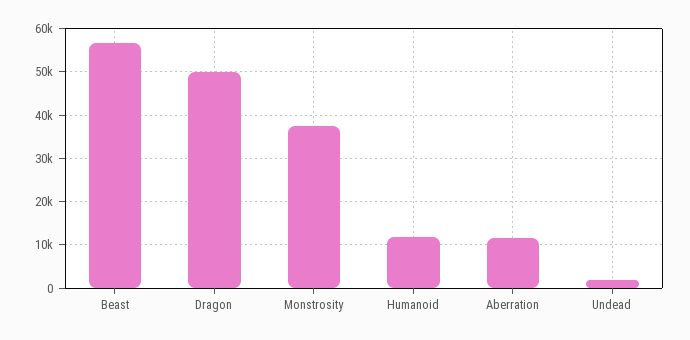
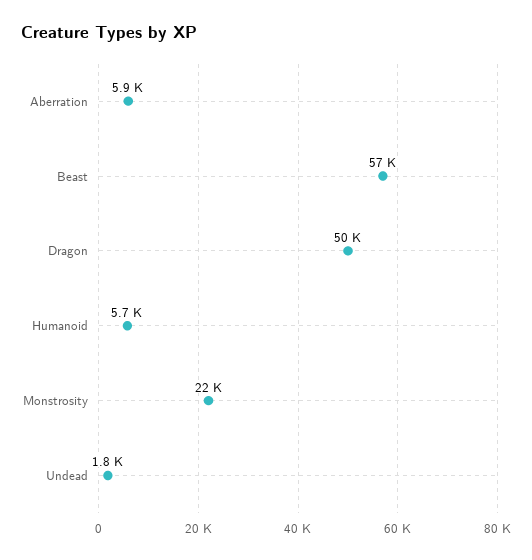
Monstrosity: 38000 -> 22000
Humanoid: 12000 -> 5700
Aberration: 12000 -> 5900

